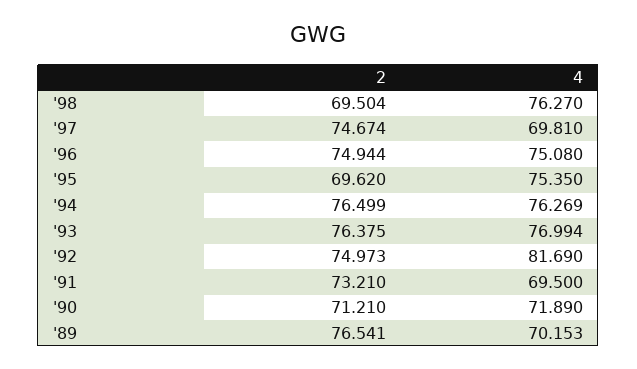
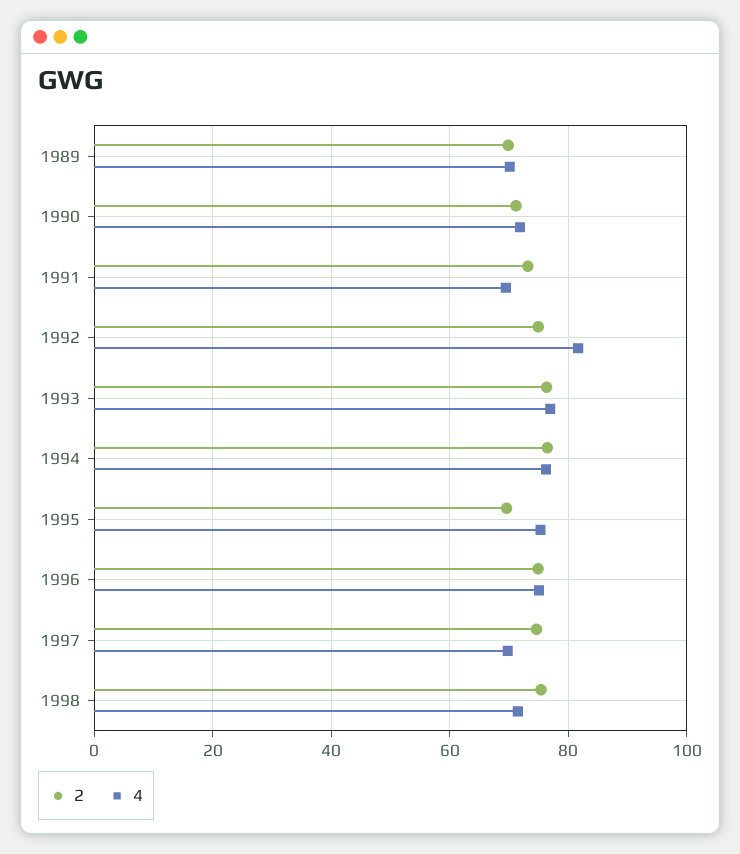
2, '98: 69.504 -> 76
4, '98: 76.27 -> 72
2, '89: 76.541 -> 70

